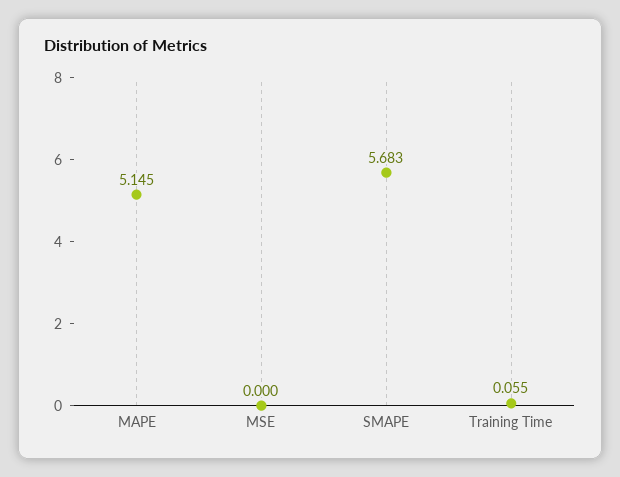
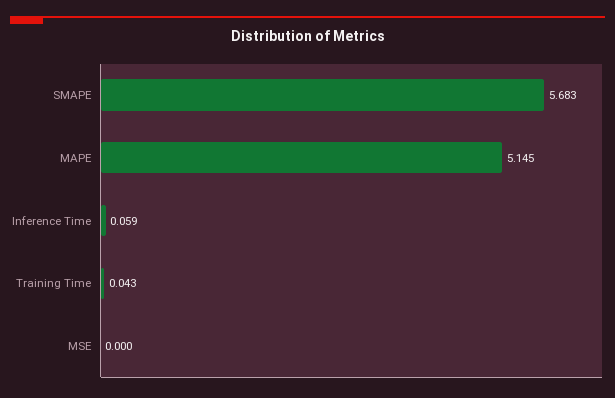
Training Time: 0.055 -> 0.043
Inference Time: none -> 0.059

